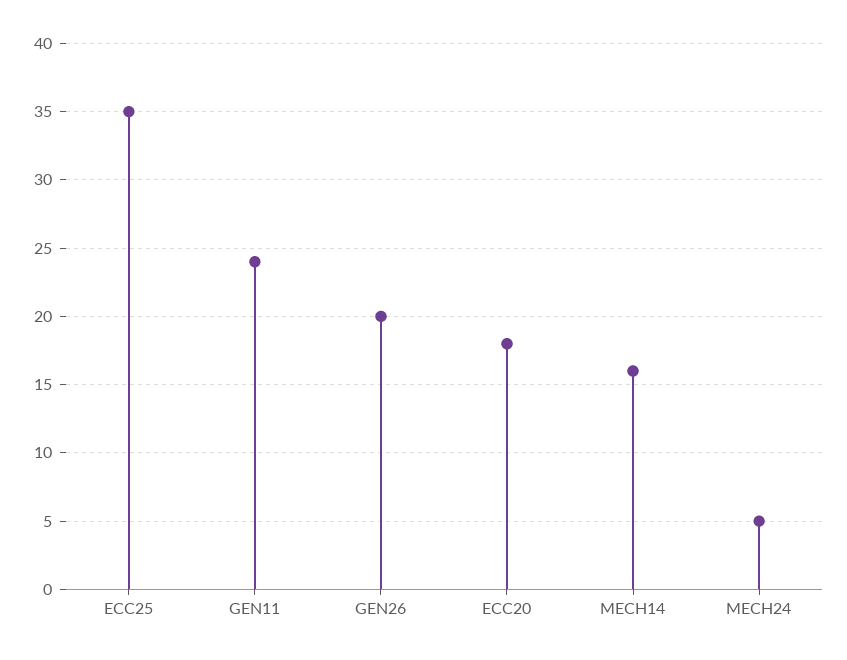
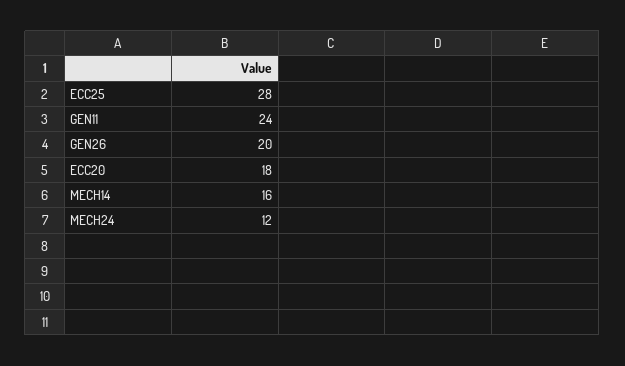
ECC25: 35 -> 28
MECH24: 5 -> 12

